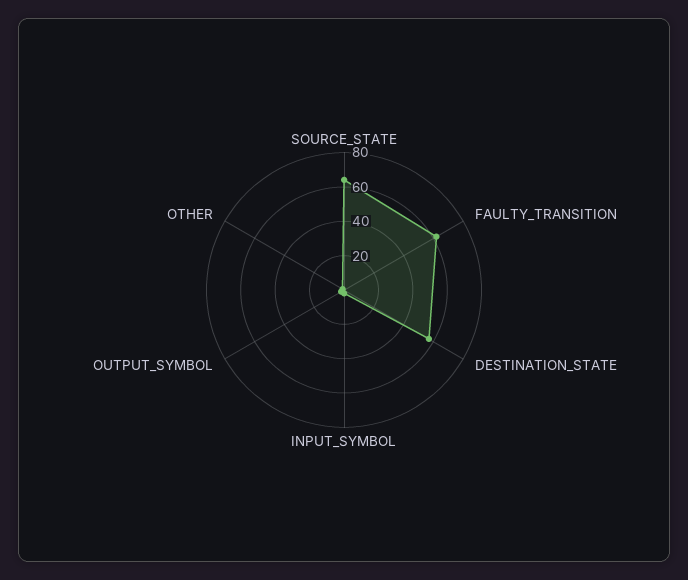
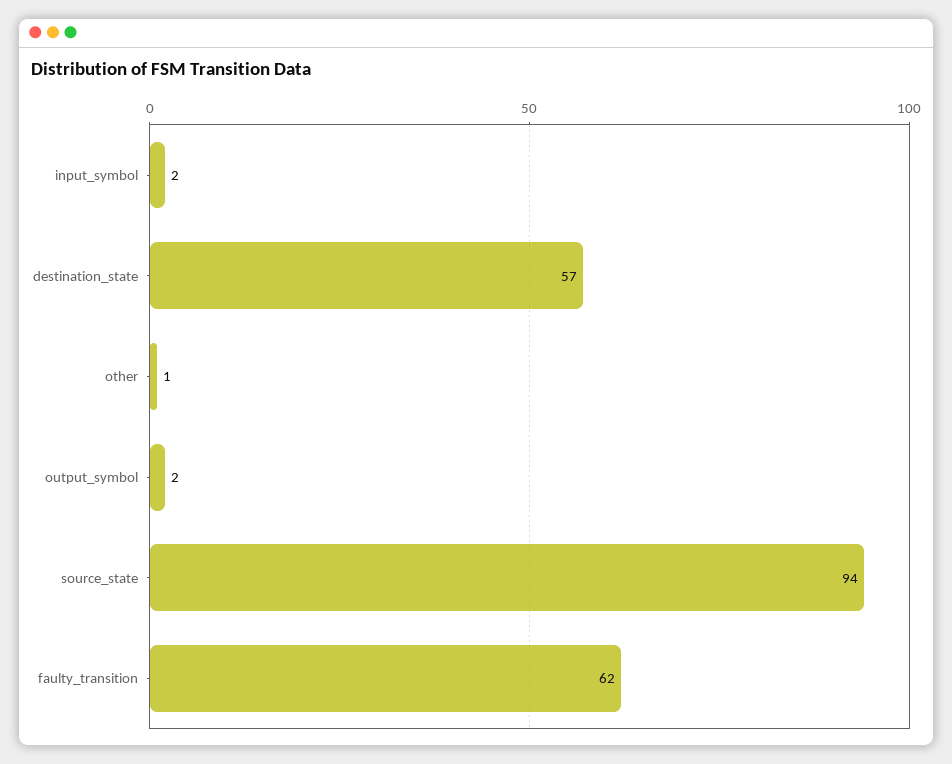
SOURCE_STATE: 65 -> 94

